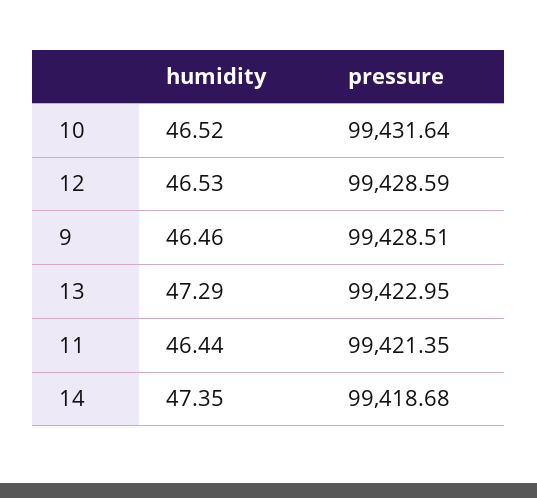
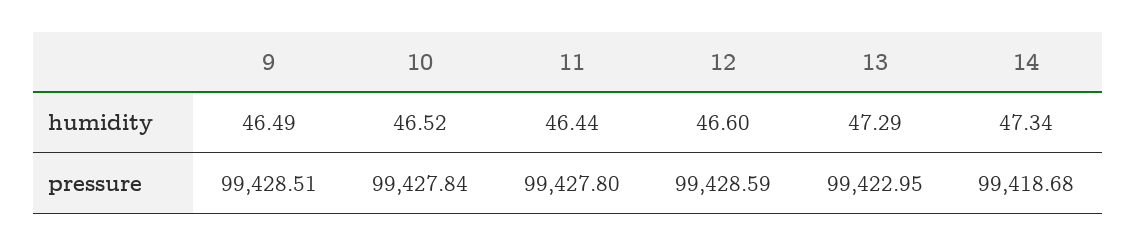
pressure, 10: 99431.64 -> 99427.84
humidity, 12: 46.53 -> 46.6
humidity, 9: 46.46 -> 46.49
pressure, 11: 99421.35 -> 99427.8
humidity, 14: 47.35 -> 47.34

